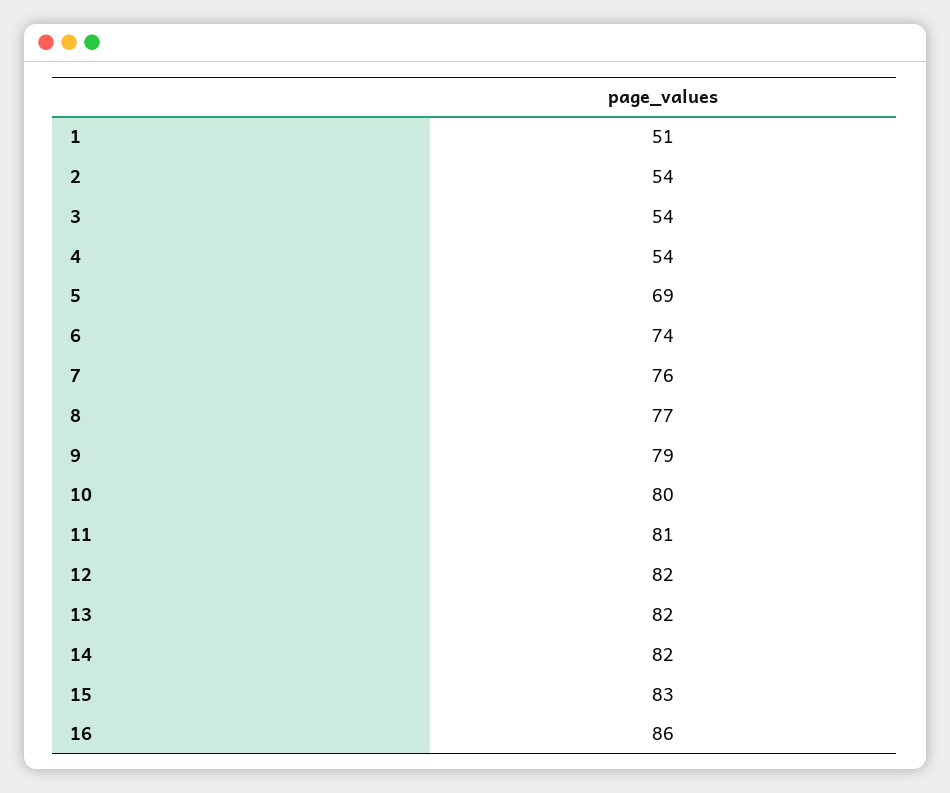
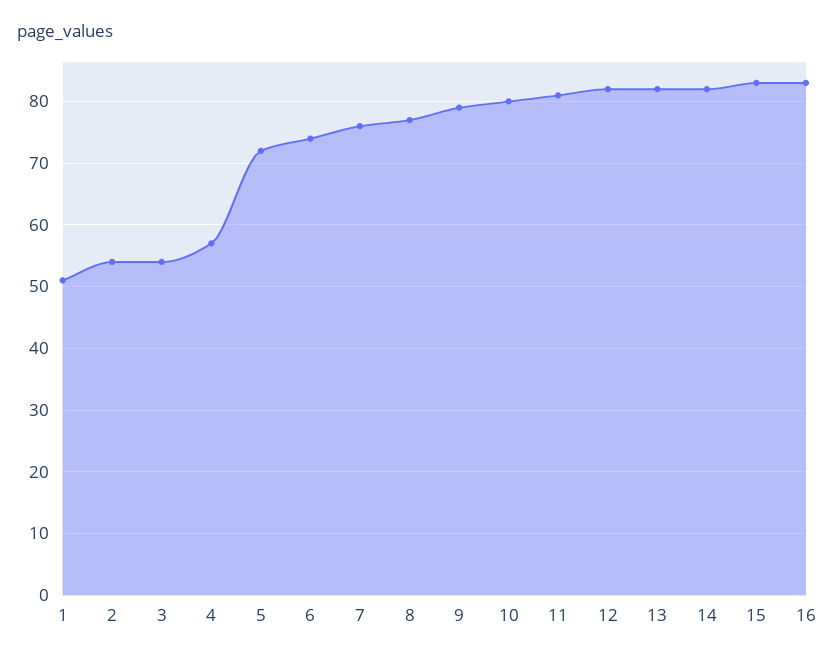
4: 54 -> 57
5: 69 -> 72
16: 86 -> 83

